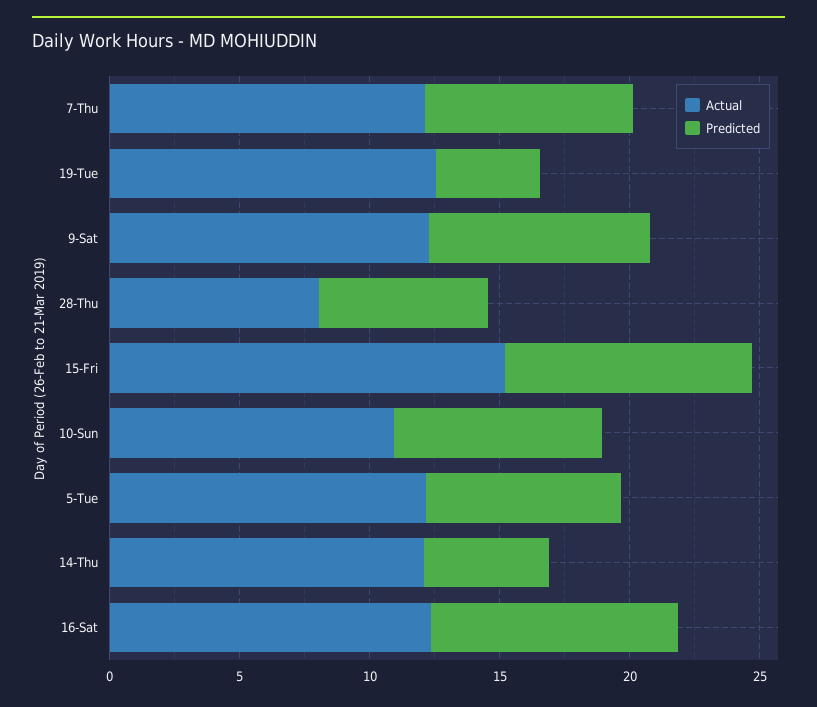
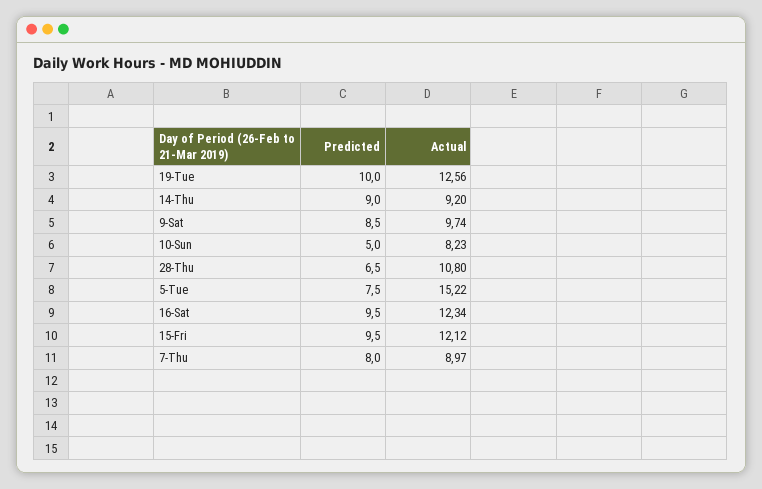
Actual, 7-Thu: 12 -> 8.97
Predicted, 19-Tue: 4 -> 10
Actual, 9-Sat: 12 -> 9.74
Actual, 28-Thu: 8 -> 10.8
Actual, 15-Fri: 15 -> 12.12
Actual, 10-Sun: 11 -> 8.23
Predicted, 10-Sun: 8 -> 5
Actual, 5-Tue: 12 -> 15.22
Actual, 14-Thu: 12 -> 9.2
Predicted, 14-Thu: 5 -> 9

